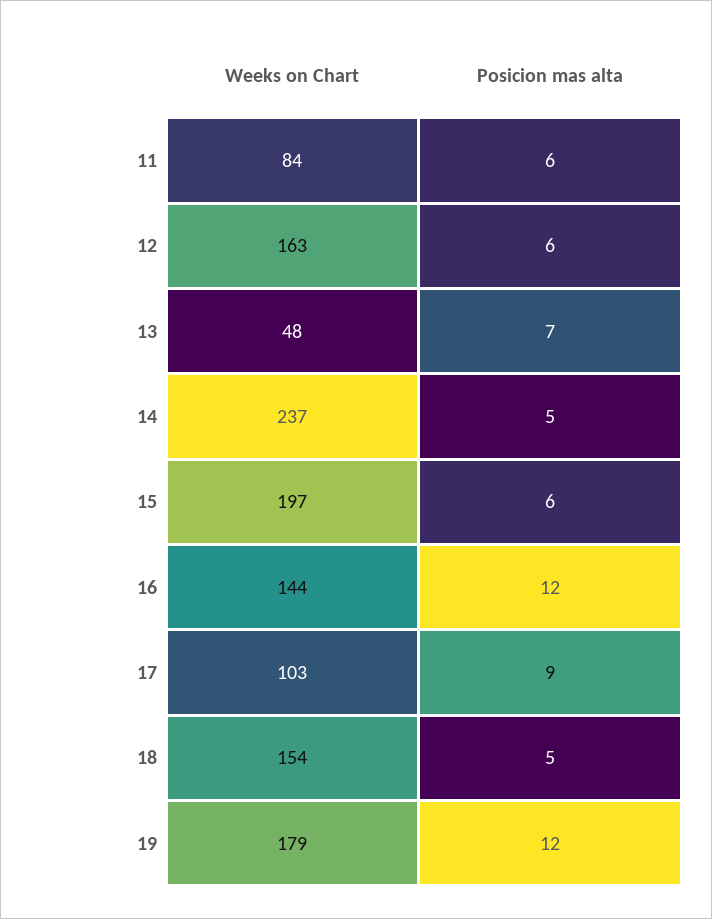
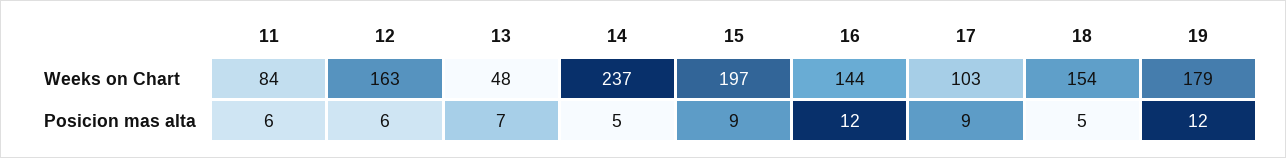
Posicion mas alta, 15: 6 -> 9

